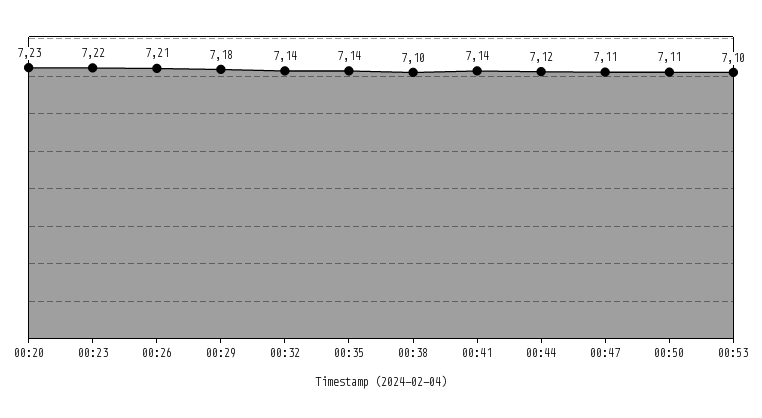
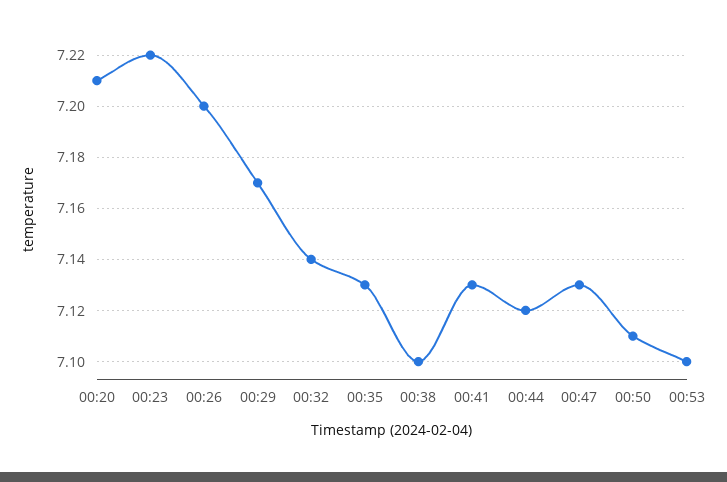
00:20: 7.23 -> 7.21
00:26: 7.21 -> 7.2
00:29: 7.18 -> 7.17
00:35: 7.14 -> 7.13
00:41: 7.14 -> 7.13
00:47: 7.11 -> 7.13

